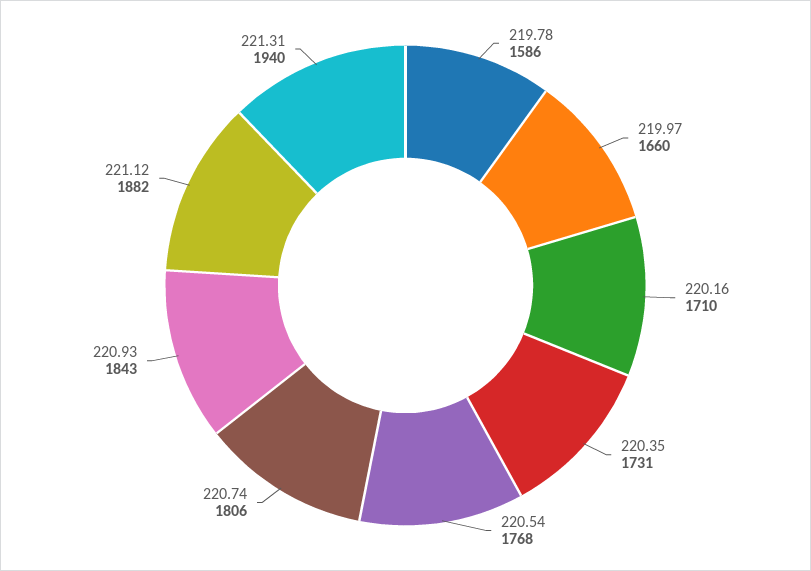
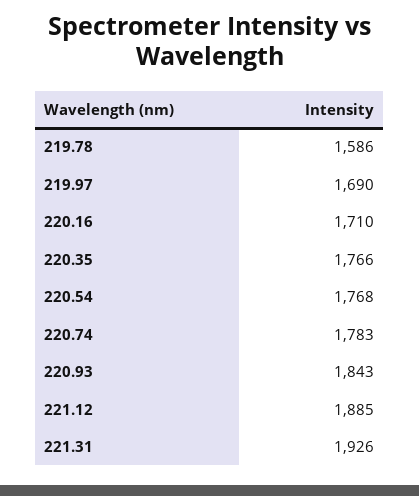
219.97: 1660 -> 1690
220.35: 1731 -> 1766
220.74: 1806 -> 1783
221.12: 1882 -> 1885
221.31: 1940 -> 1926

